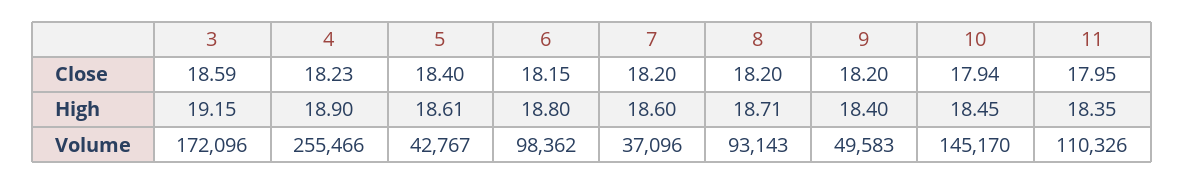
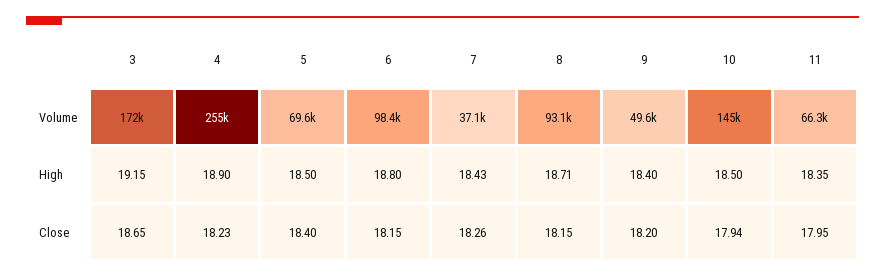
3, Close: 18.59 -> 18.65
7, Close: 18.2 -> 18.26
8, Close: 18.2 -> 18.15
5, High: 18.61 -> 18.5
7, High: 18.6 -> 18.43
10, High: 18.45 -> 18.5
5, Volume: 42767 -> 69600
11, Volume: 110326 -> 66300

